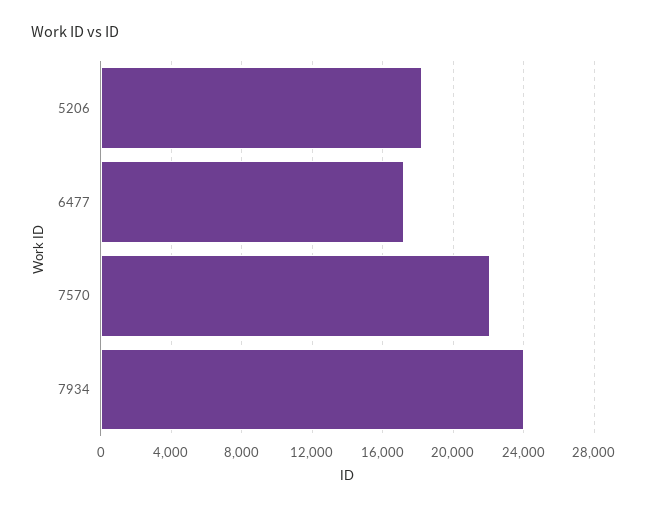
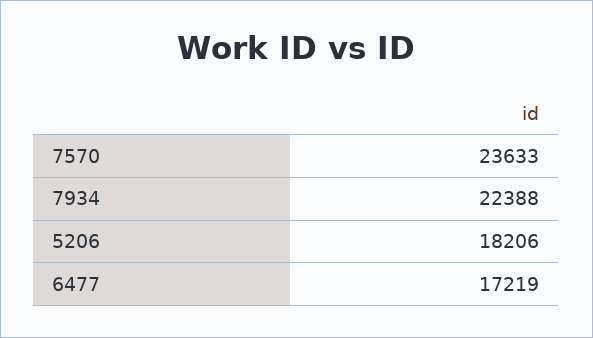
7570: 22000 -> 23633
7934: 24000 -> 22388

